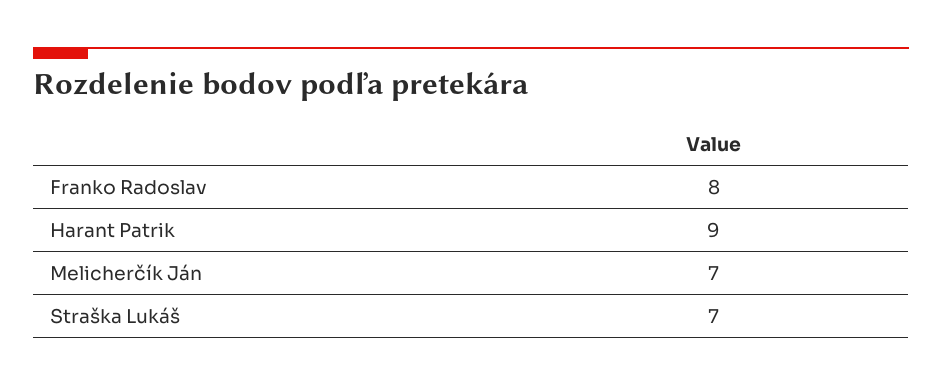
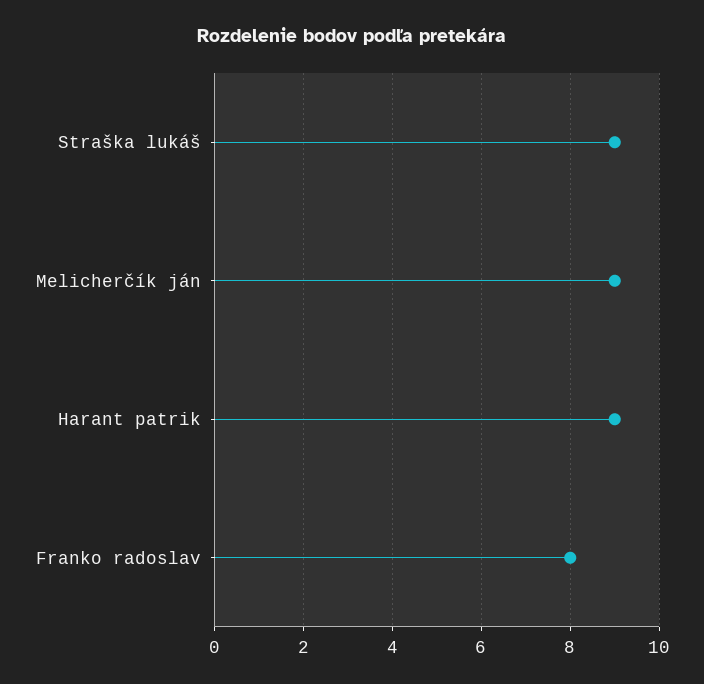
Melicherčík Ján: 7 -> 9
Straška Lukáš: 7 -> 9

